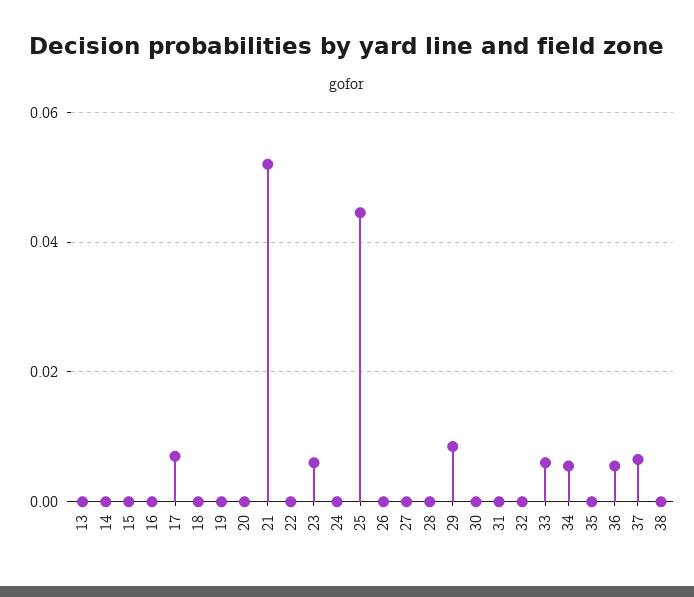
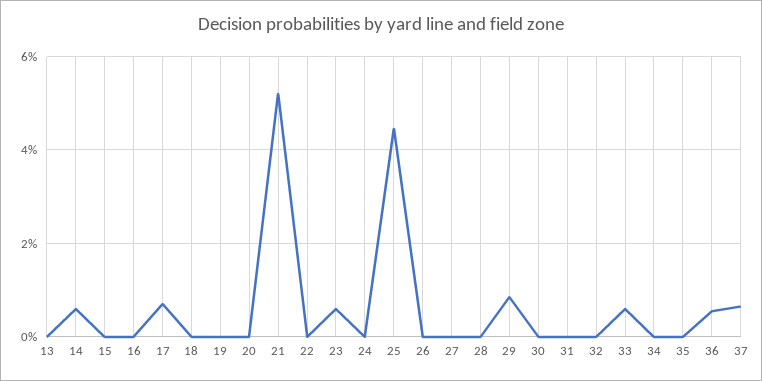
14: 0 -> 0.006
34: 0.006 -> 0
38: 0 -> none

